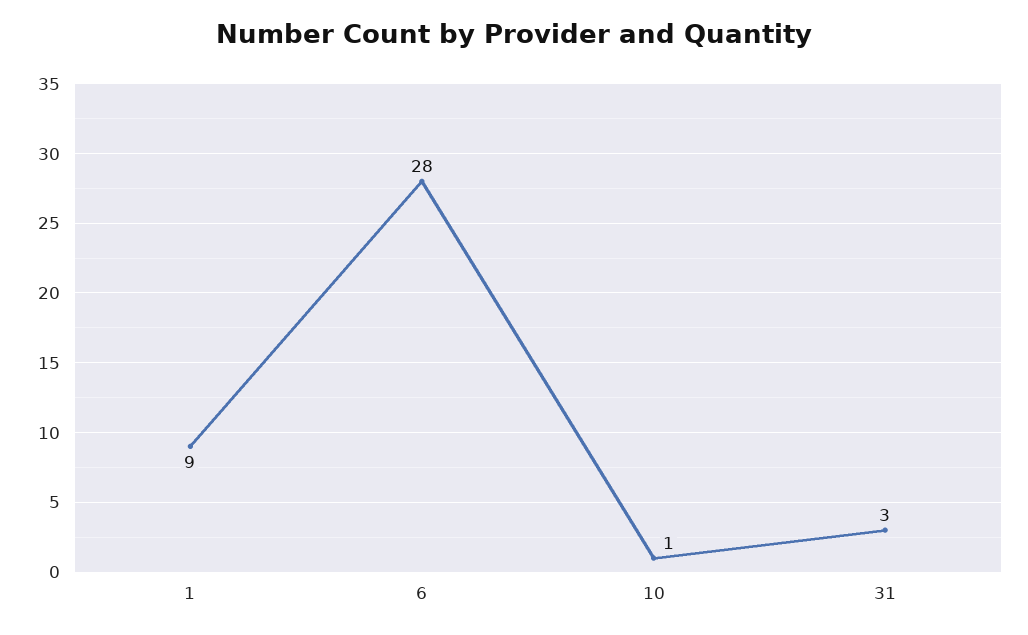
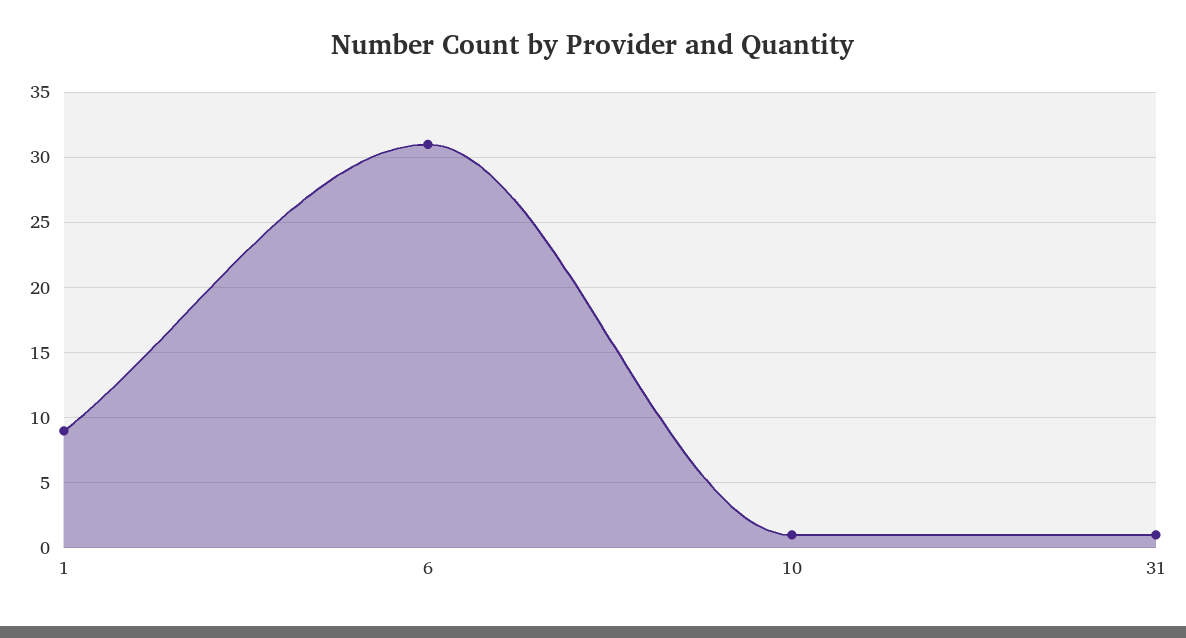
6: 28 -> 31
31: 3 -> 1

